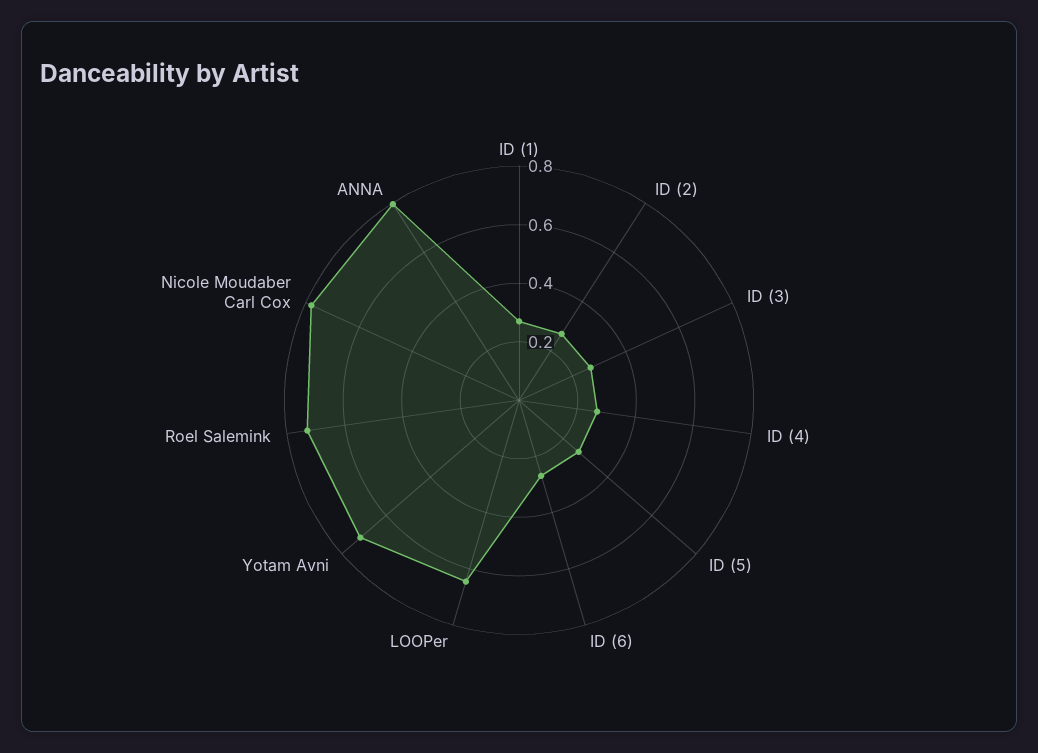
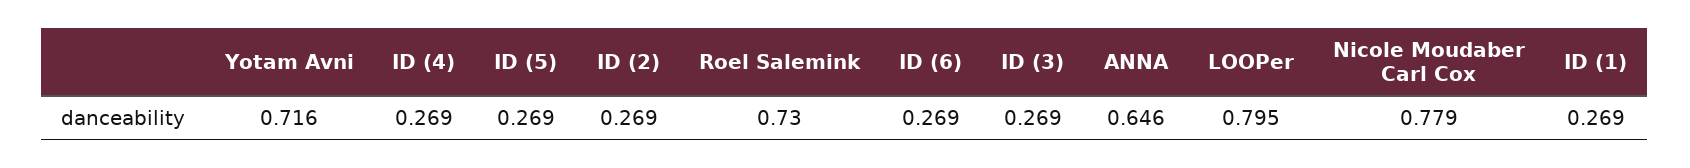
LOOPer: 0.65 -> 0.795
ANNA: 0.8 -> 0.646

